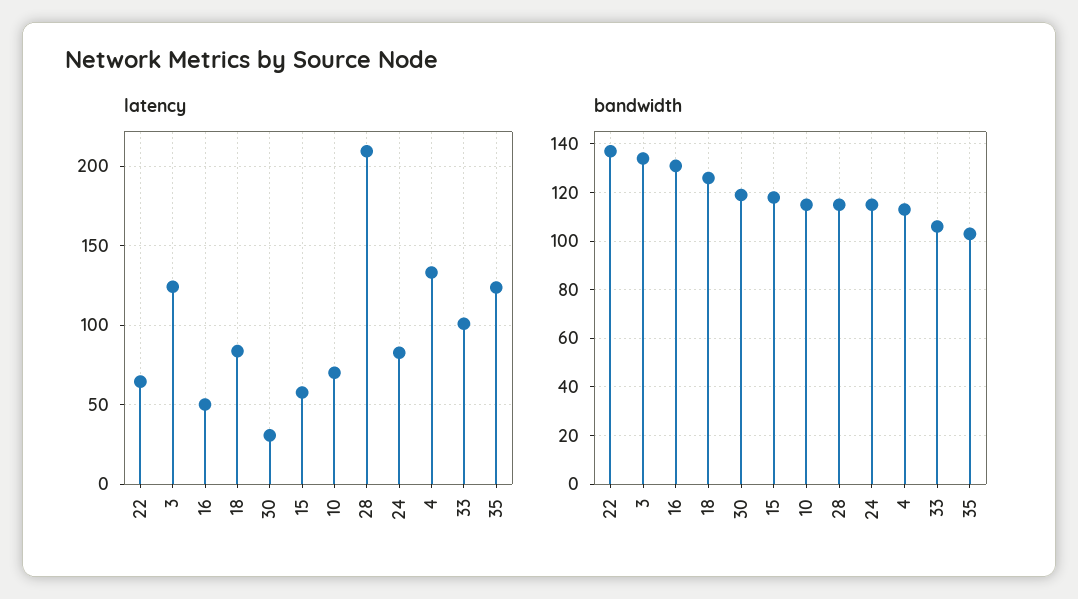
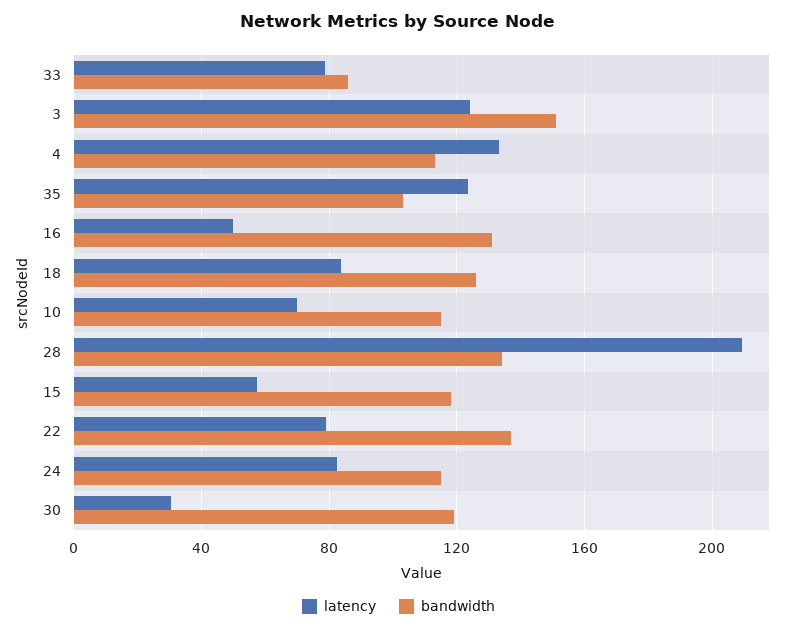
latency, 22: 65 -> 80
latency, 33: 100 -> 80
bandwidth, 3: 135 -> 150
bandwidth, 28: 115 -> 135
bandwidth, 33: 105 -> 85

